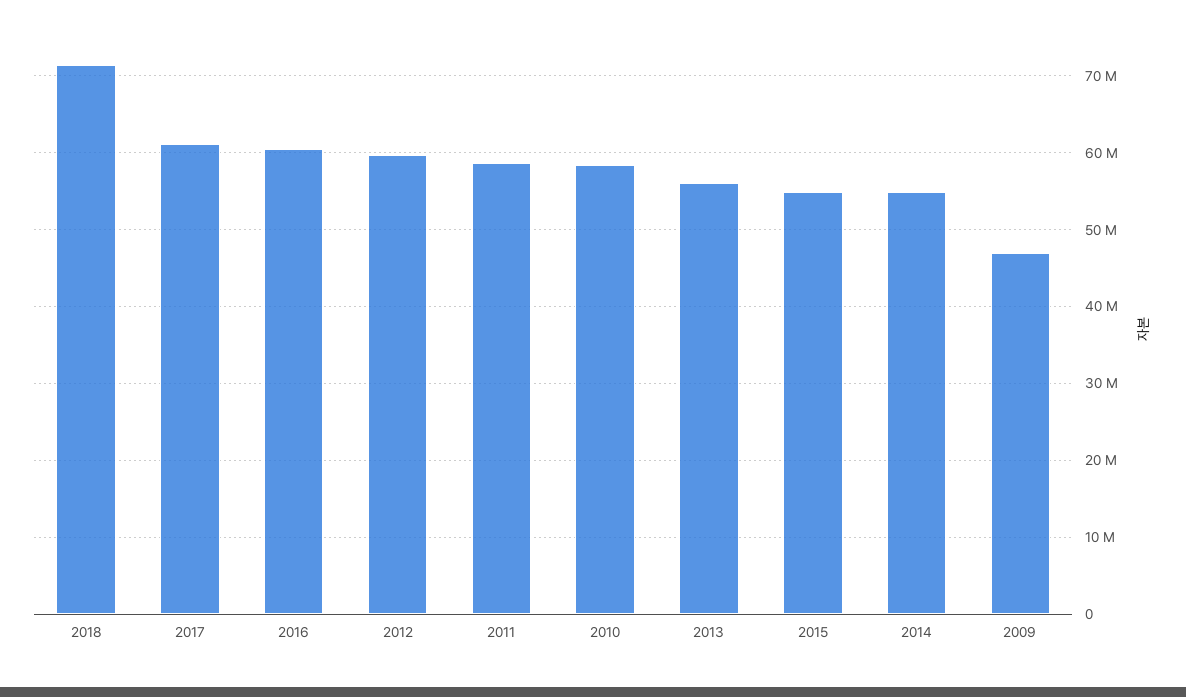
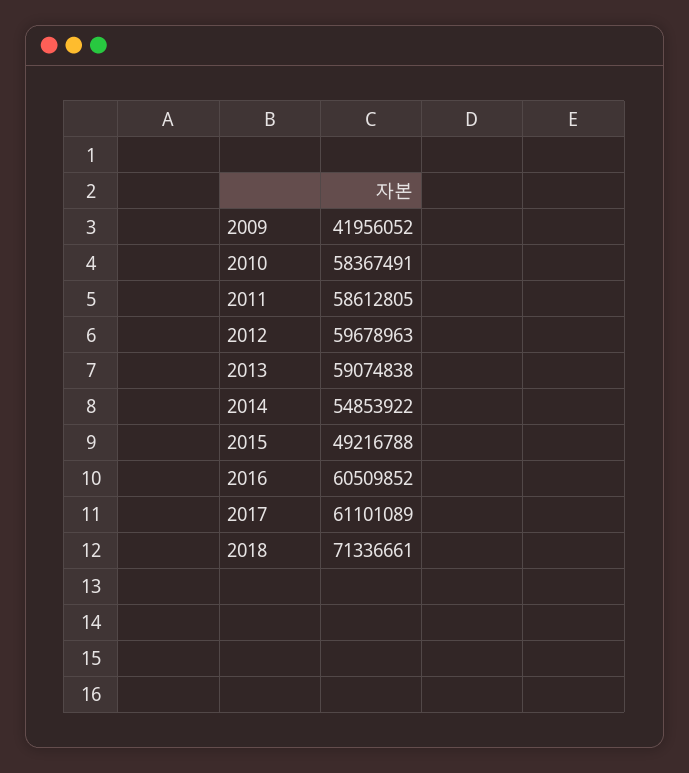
2013: 56000000 -> 59074838
2015: 55000000 -> 49216788
2009: 47000000 -> 41956052

